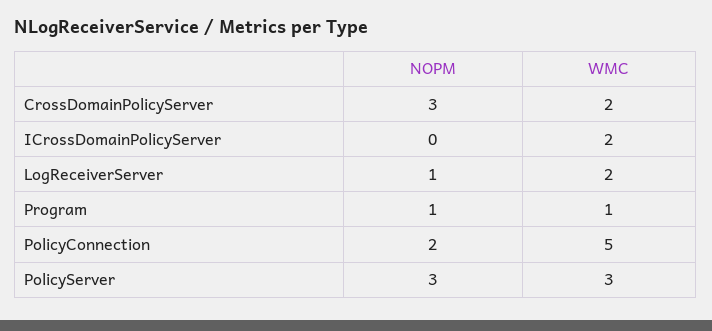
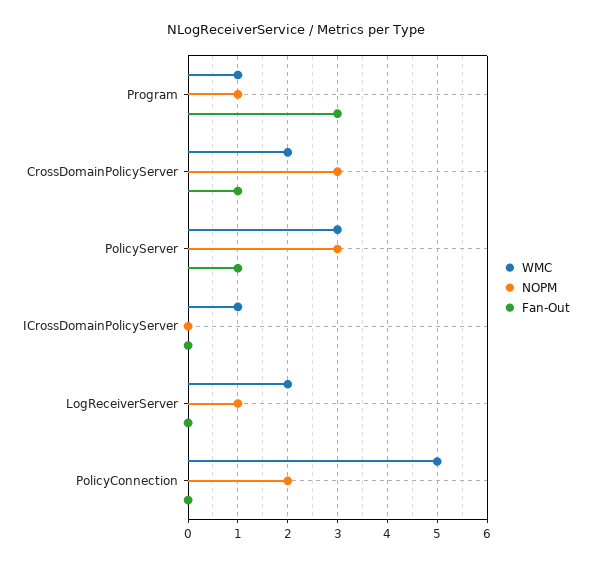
WMC, ICrossDomainPolicyServer: 2 -> 1
Fan-Out, Program: none -> 3
Fan-Out, CrossDomainPolicyServer: none -> 1
Fan-Out, PolicyServer: none -> 1
Fan-Out, ICrossDomainPolicyServer: none -> 0
Fan-Out, LogReceiverServer: none -> 0
Fan-Out, PolicyConnection: none -> 0

